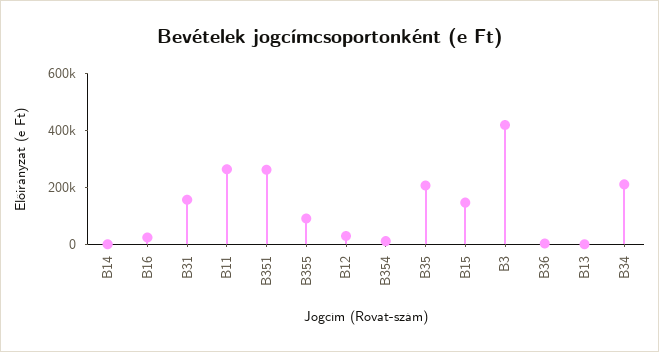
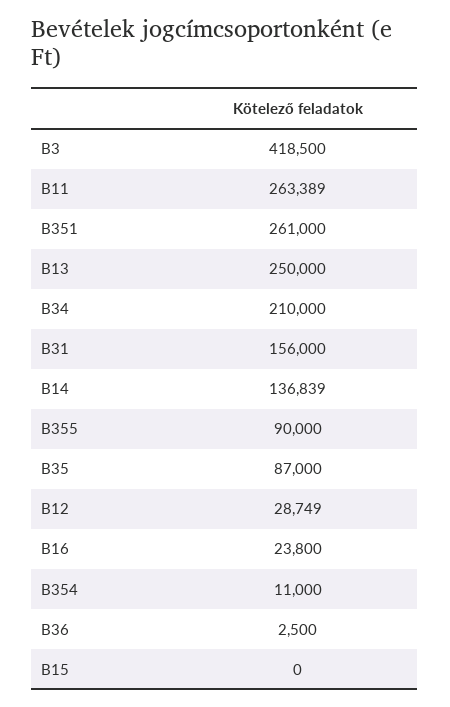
B14: 0 -> 136839
B35: 200000 -> 87000
B15: 150000 -> 0
B13: 0 -> 250000

